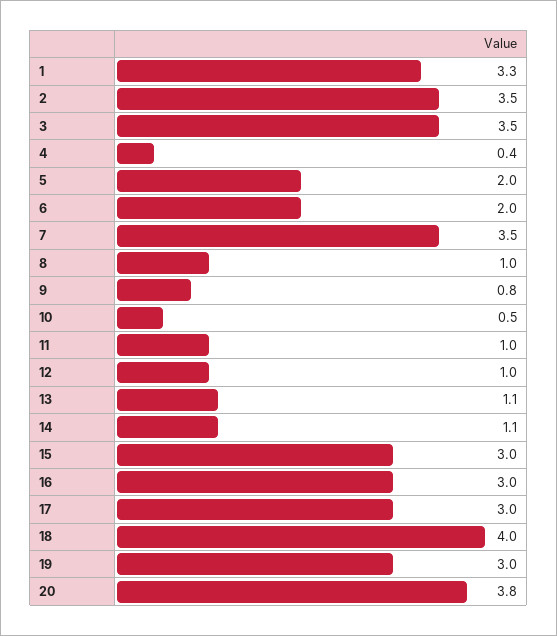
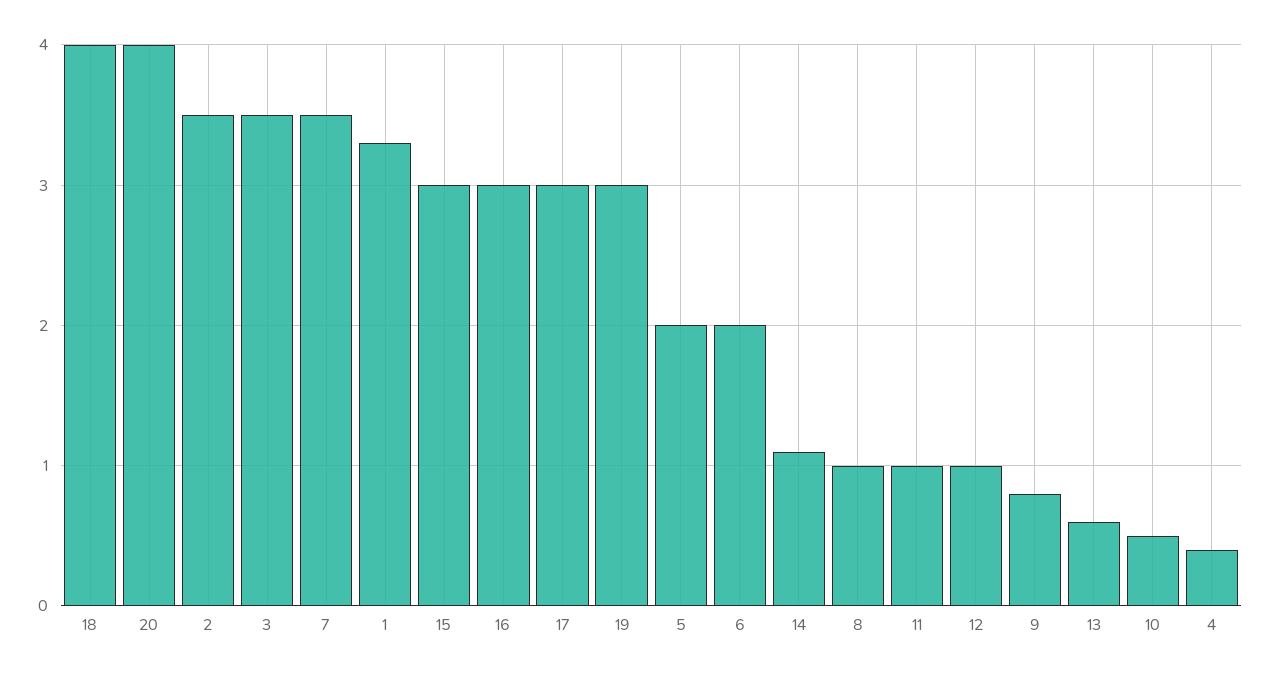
13: 1.1 -> 0.6
20: 3.8 -> 4

